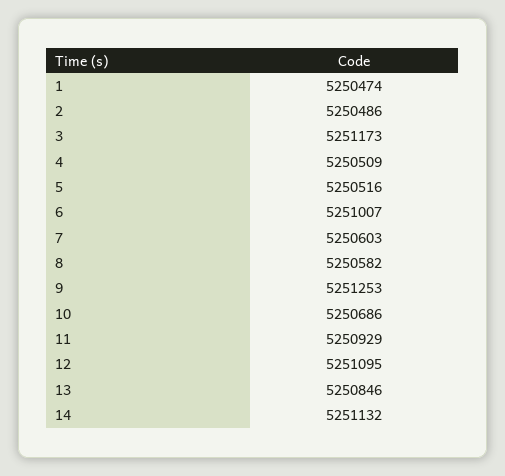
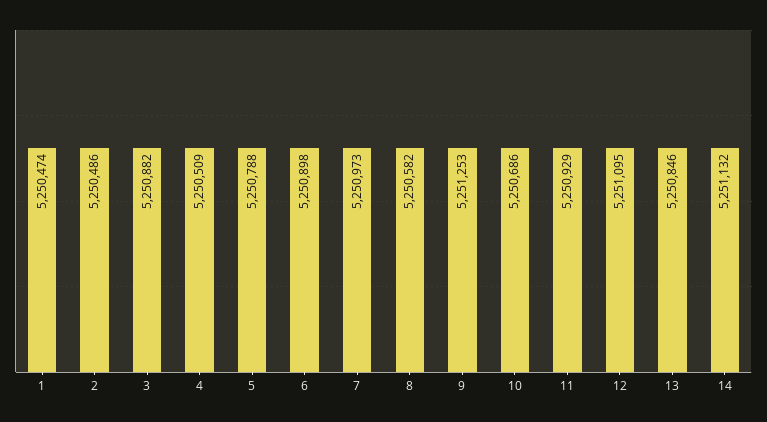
3: 5251173 -> 5250882
5: 5250516 -> 5250788
6: 5251007 -> 5250898
7: 5250603 -> 5250973

